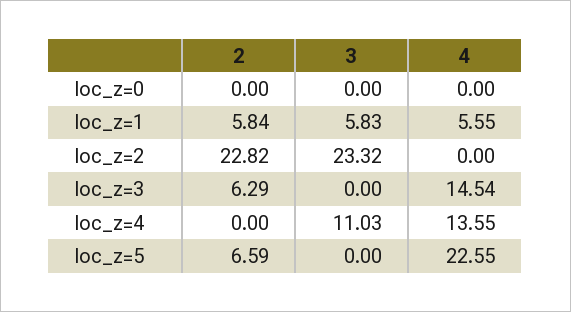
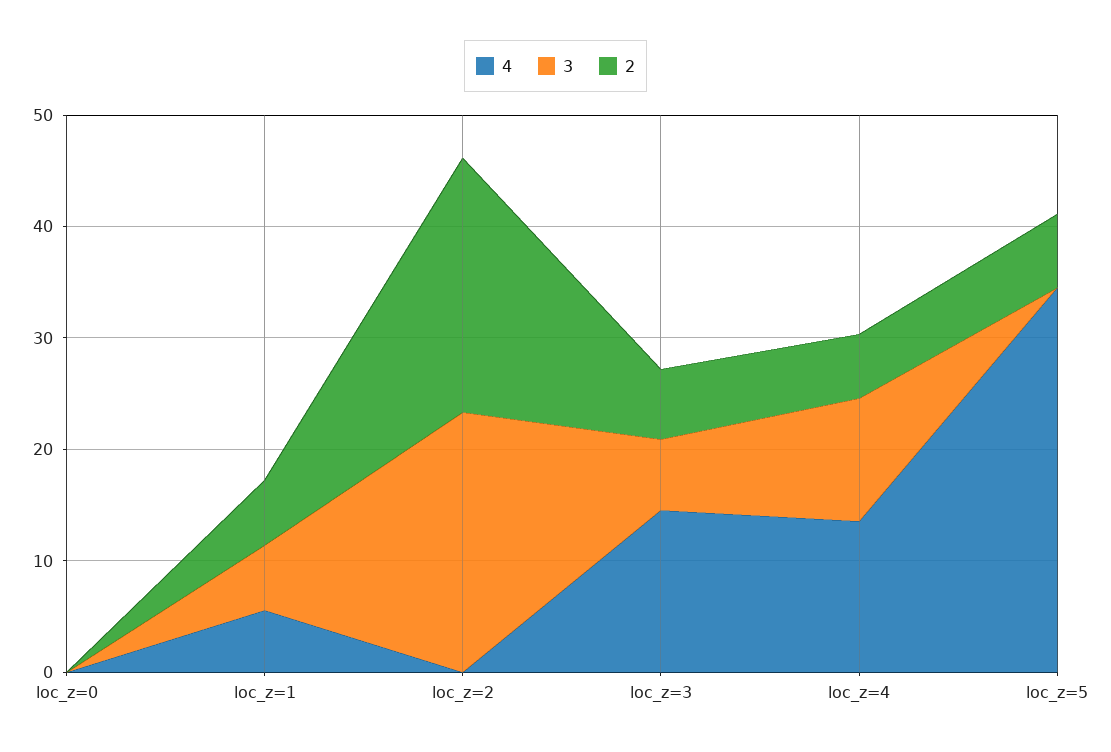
3, loc_z=3: 0 -> 6
2, loc_z=4: 0 -> 6
4, loc_z=5: 22.55 -> 34

